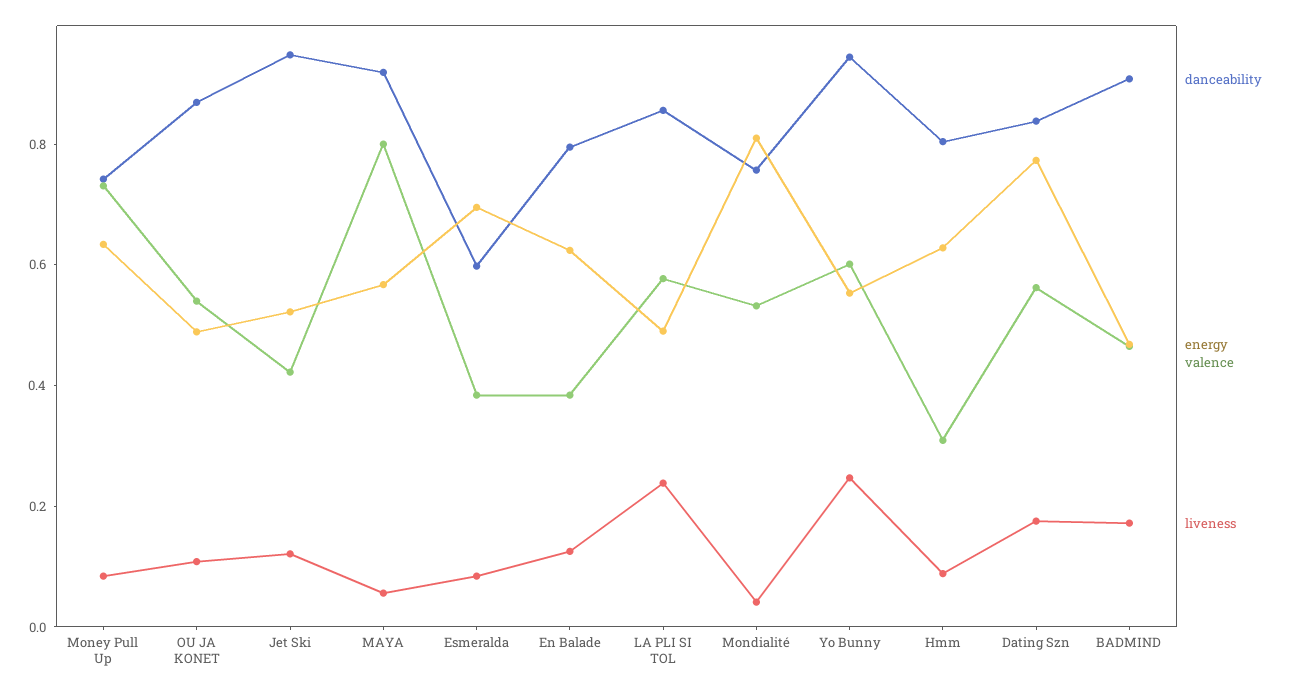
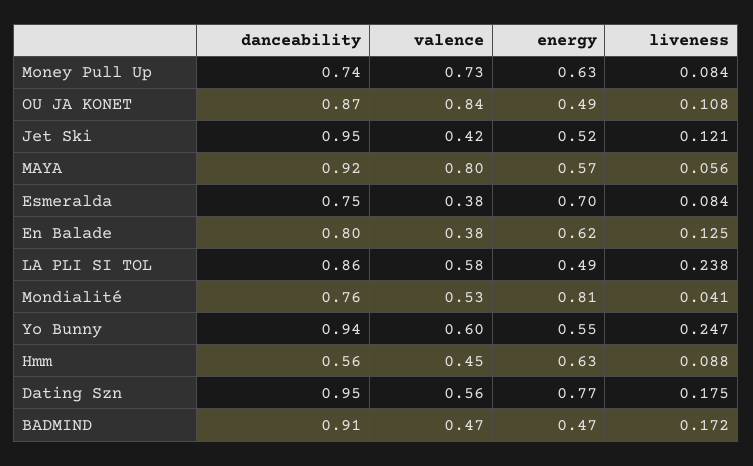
valence, OU JA KONET: 0.55 -> 0.84
danceability, Esmeralda: 0.6 -> 0.75
danceability, Hmm: 0.8 -> 0.56
valence, Hmm: 0.3 -> 0.45
danceability, Dating Szn: 0.85 -> 0.95

